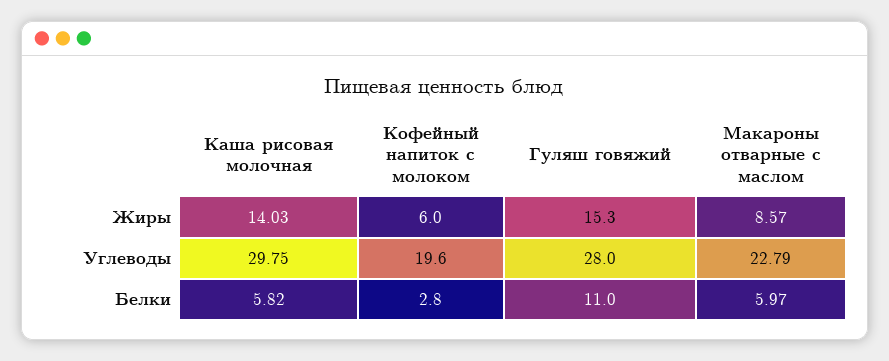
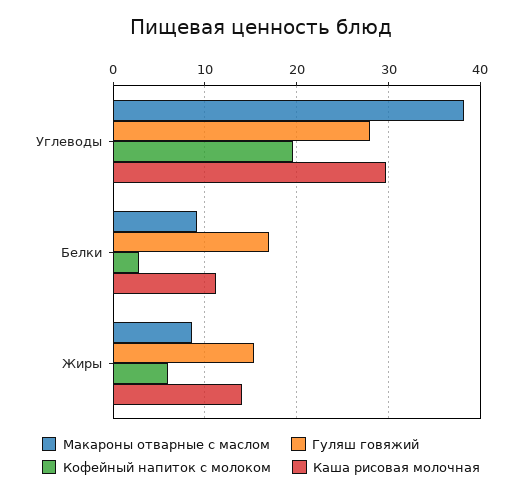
Макароны отварные с маслом, Углеводы: 22.79 -> 38
Каша рисовая молочная, Белки: 5.82 -> 11
Гуляш говяжий, Белки: 11 -> 17
Макароны отварные с маслом, Белки: 5.97 -> 9

